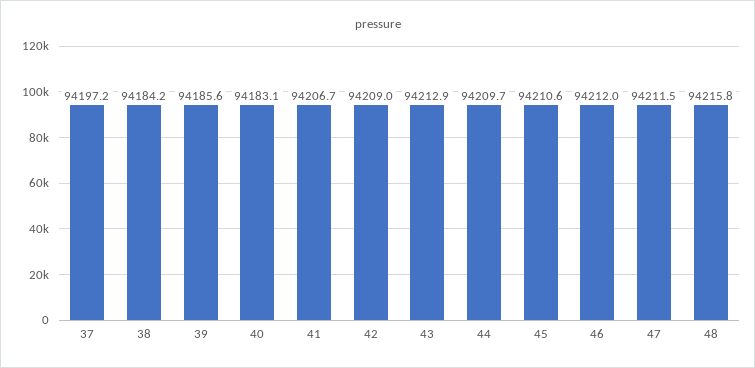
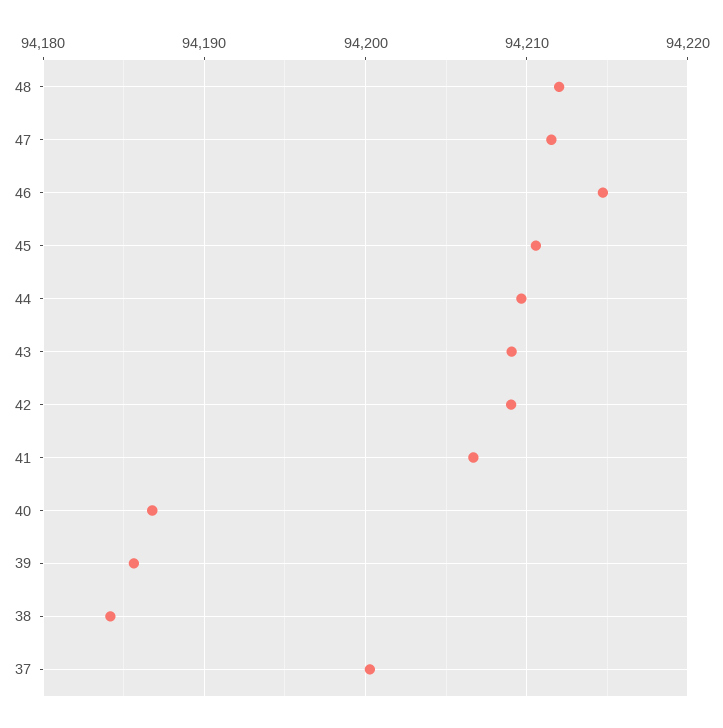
37: 94197.2 -> 94200
40: 94183.1 -> 94187
43: 94212.9 -> 94209
46: 94212 -> 94215
48: 94215.8 -> 94212

